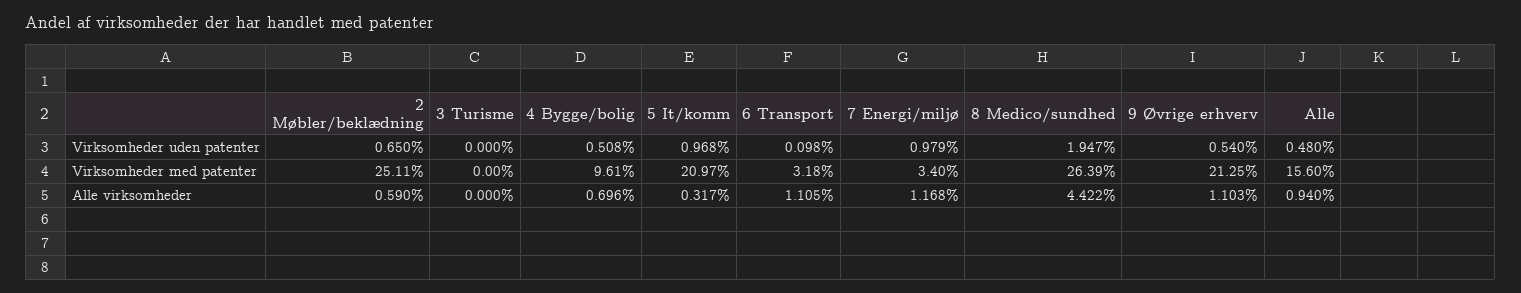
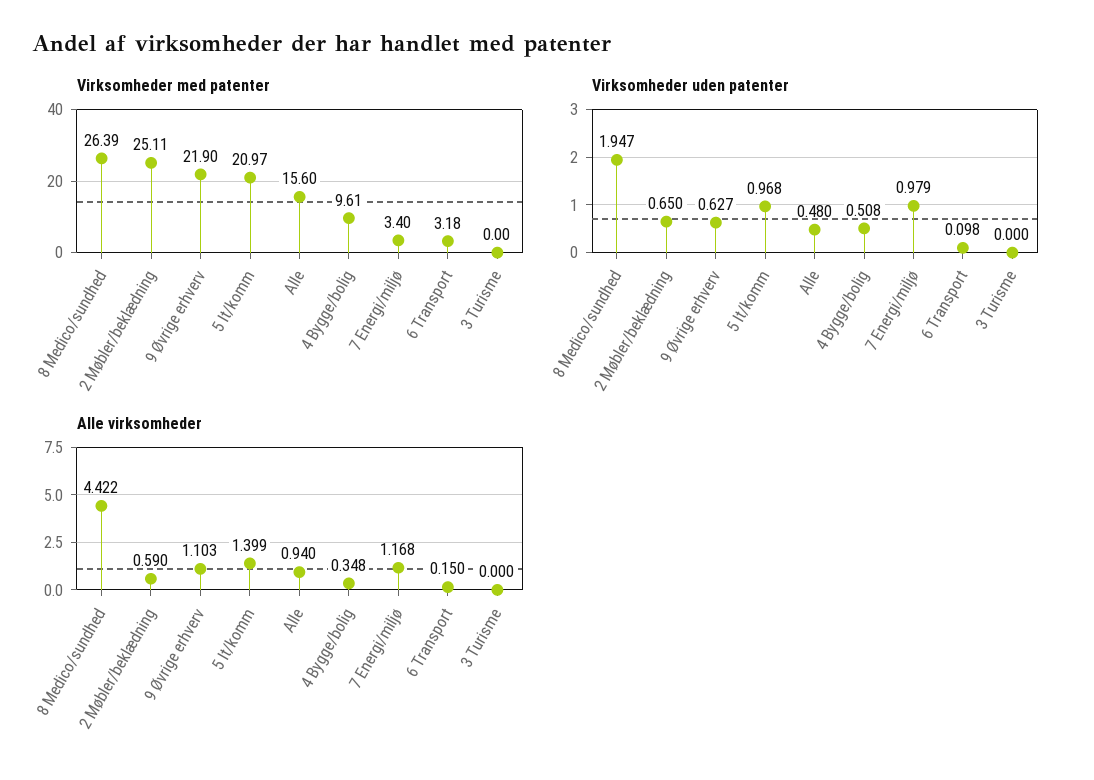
Virksomheder uden patenter, 9 Øvrige erhverv: 0.54 -> 0.627
Virksomheder med patenter, 9 Øvrige erhverv: 21.25 -> 21.9
Alle virksomheder, 4 Bygge/bolig: 0.696 -> 0.348
Alle virksomheder, 5 It/komm: 0.317 -> 1.399
Alle virksomheder, 6 Transport: 1.105 -> 0.15

